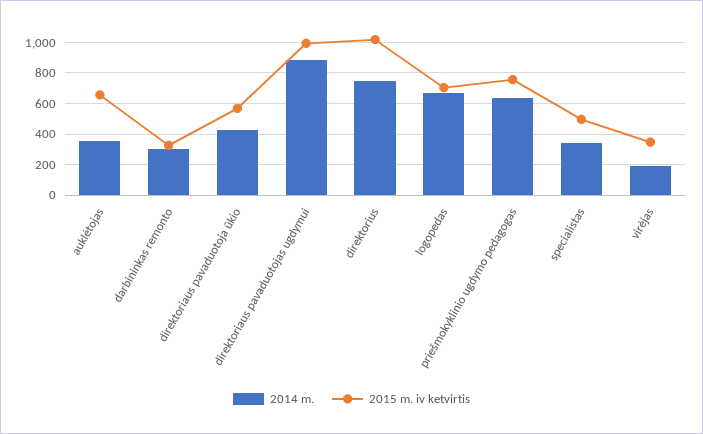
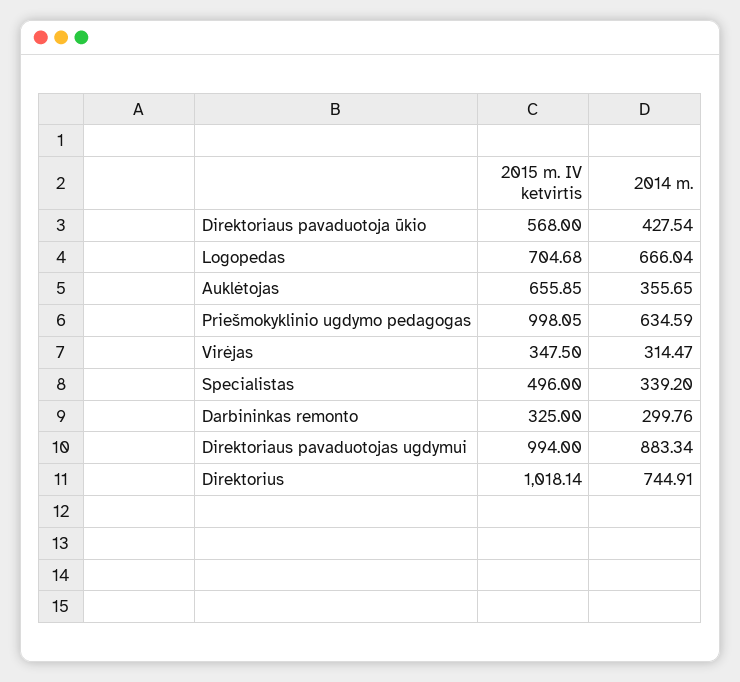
2015 m. iv ketvirtis, priešmokyklinio ugdymo pedagogas: 750 -> 998.05
2014 m., virėjas: 200 -> 314.47

